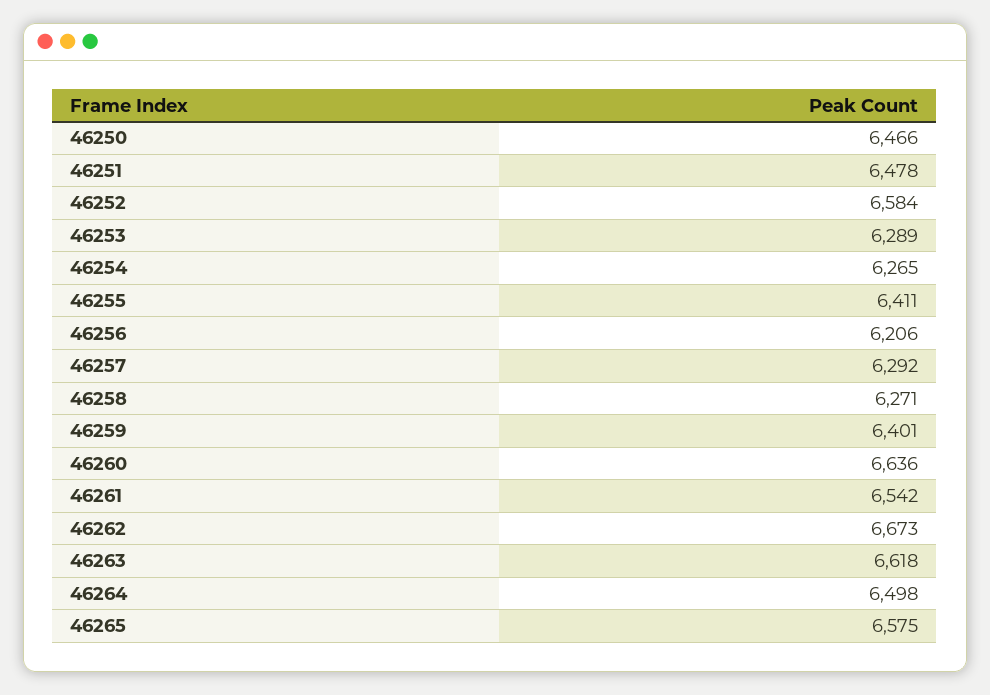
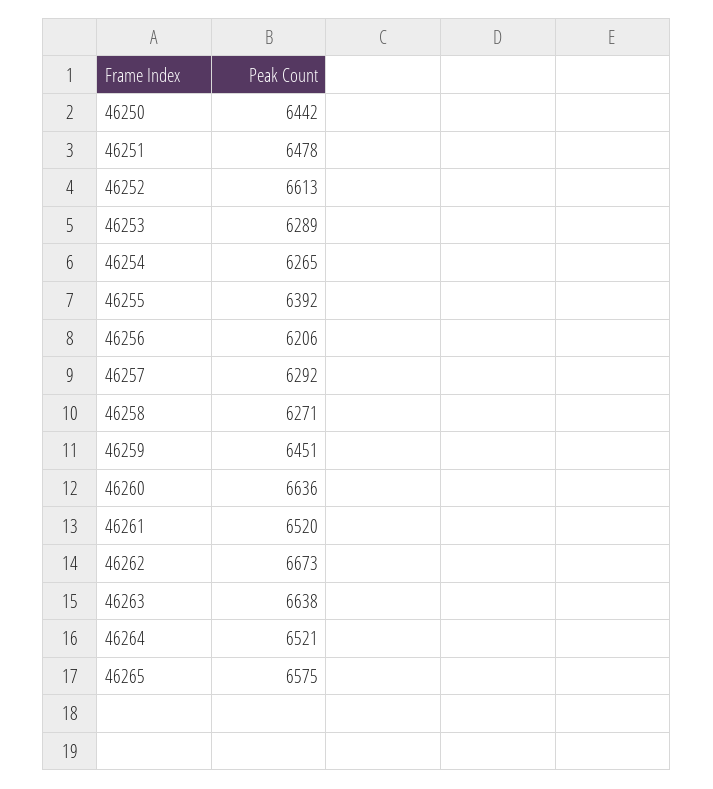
46250: 6466 -> 6442
46252: 6584 -> 6613
46255: 6411 -> 6392
46259: 6401 -> 6451
46261: 6542 -> 6520
46263: 6618 -> 6638
46264: 6498 -> 6521

